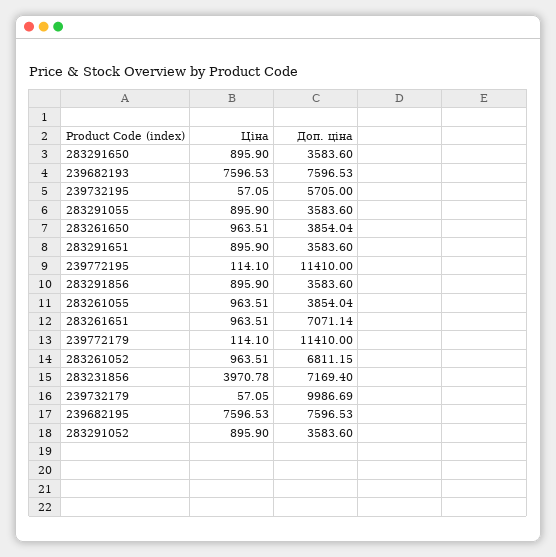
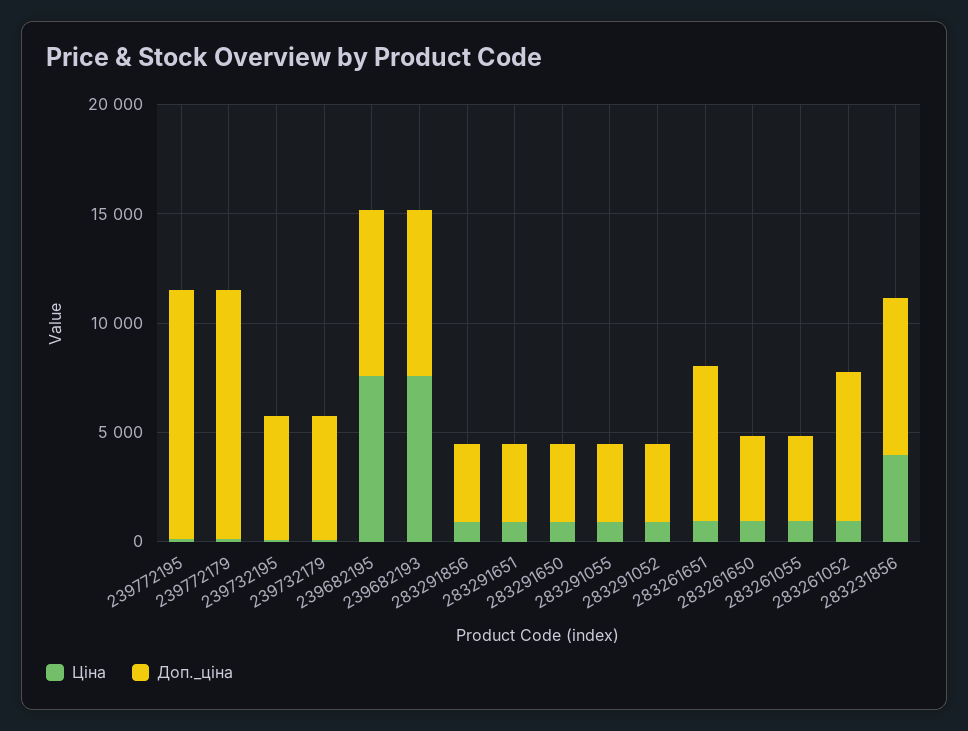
Доп. ціна, 239732179: 9986.69 -> 6000

